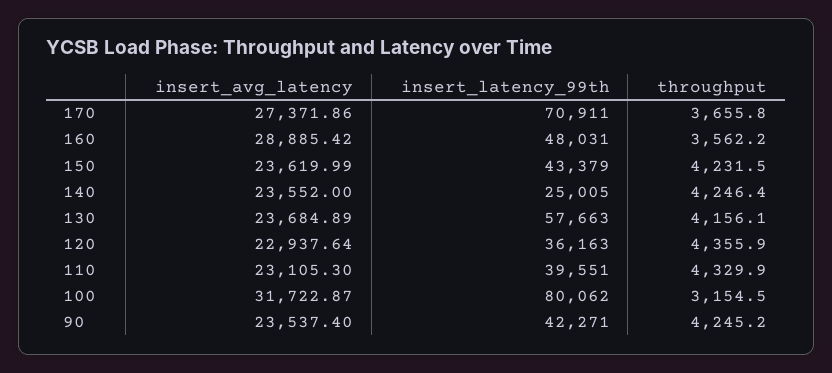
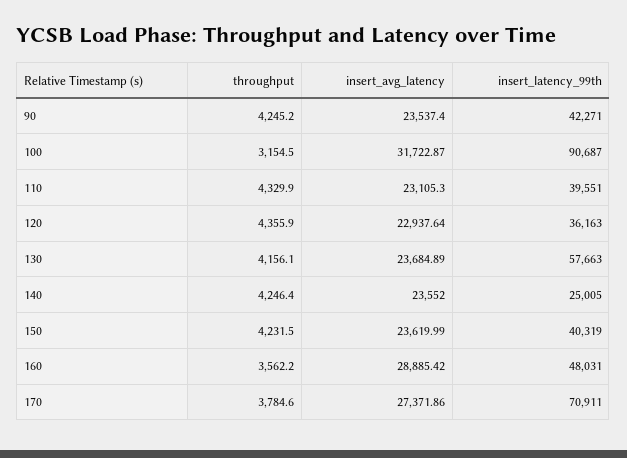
throughput, 170: 3655.8 -> 3784.6
insert_latency_99th, 150: 43379 -> 40319
insert_latency_99th, 100: 80062 -> 90687

